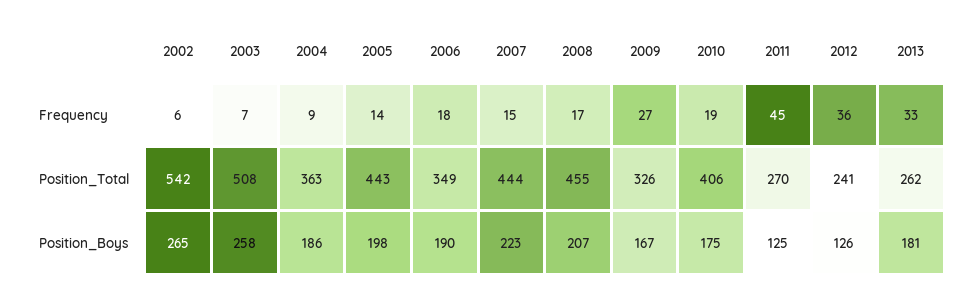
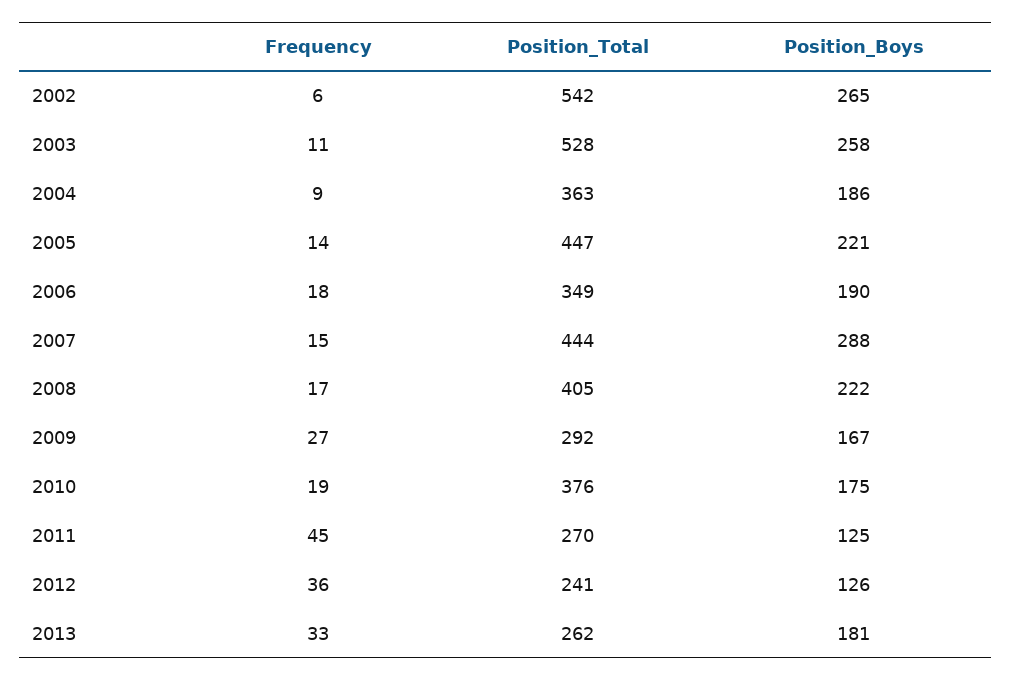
2003, Frequency: 7 -> 11
2003, Position_Total: 508 -> 528
2005, Position_Total: 443 -> 447
2008, Position_Total: 455 -> 405
2009, Position_Total: 326 -> 292
2010, Position_Total: 406 -> 376
2005, Position_Boys: 198 -> 221
2007, Position_Boys: 223 -> 288
2008, Position_Boys: 207 -> 222

